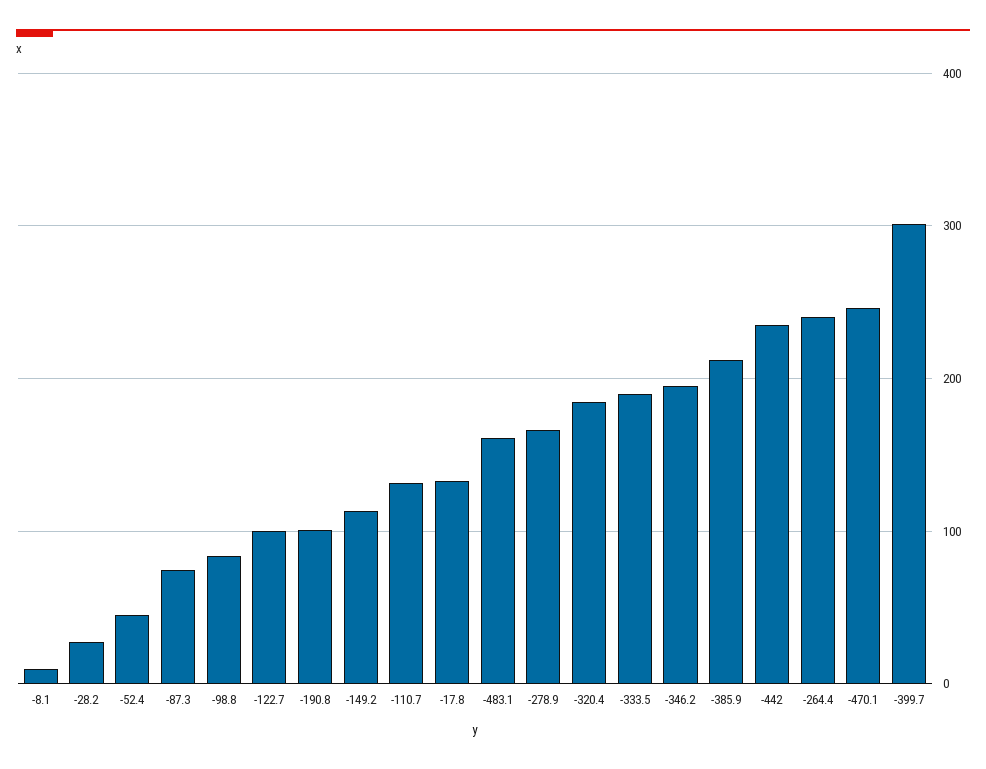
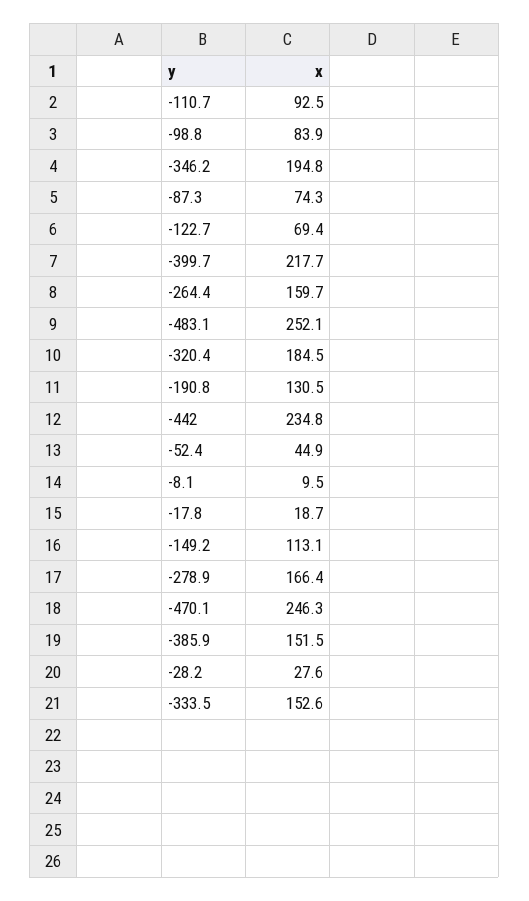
-122.7: 100 -> 69.4
-190.8: 100 -> 130.5
-110.7: 130 -> 92.5
-17.8: 130 -> 18.7
-483.1: 160 -> 252.1
-333.5: 190 -> 152.6
-385.9: 210 -> 151.5
-264.4: 240 -> 159.7
-399.7: 300 -> 217.7

